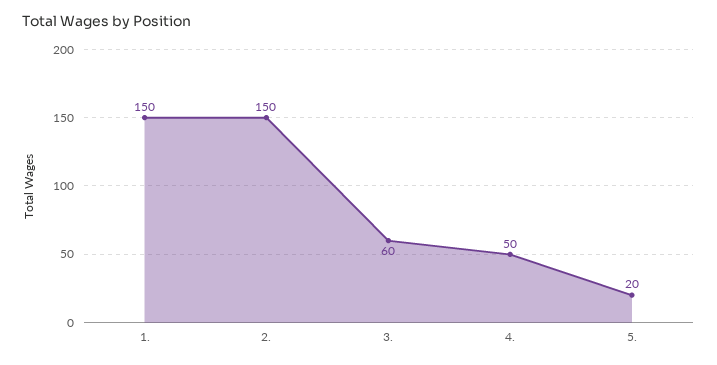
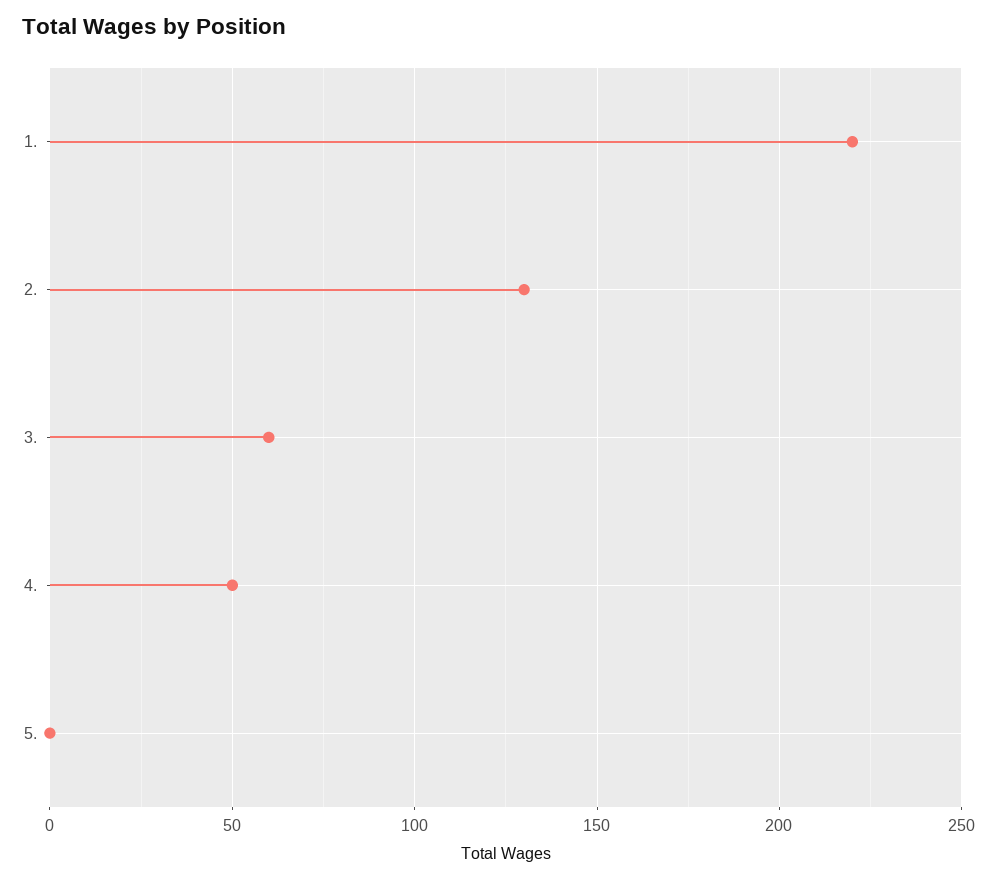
1.: 150 -> 220
2.: 150 -> 130
5.: 20 -> 0

